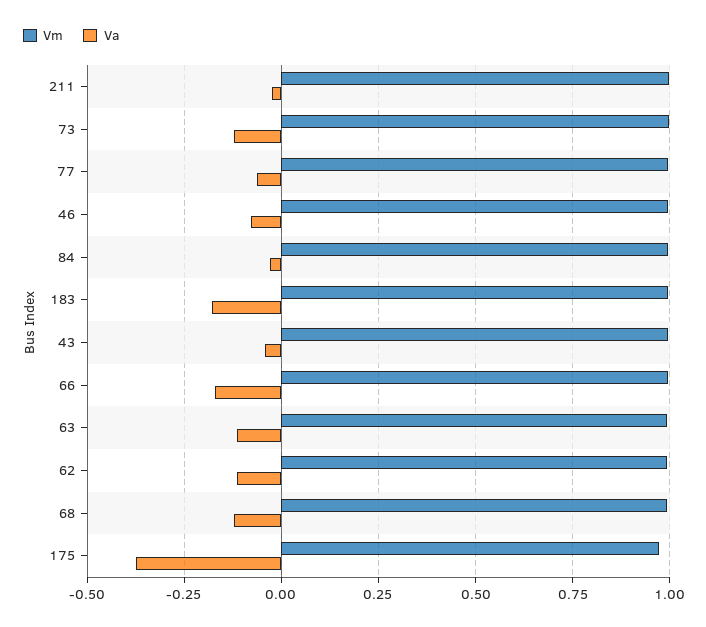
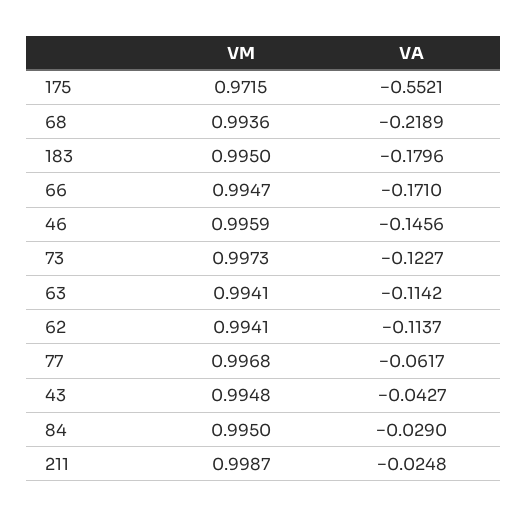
Va, 46: -0.075 -> -0.1456
Va, 68: -0.125 -> -0.2189
Va, 175: -0.375 -> -0.5521

